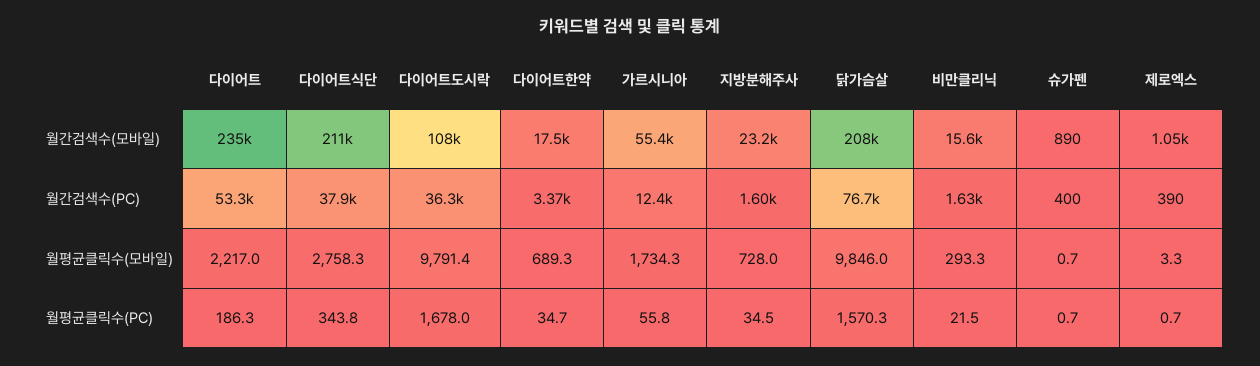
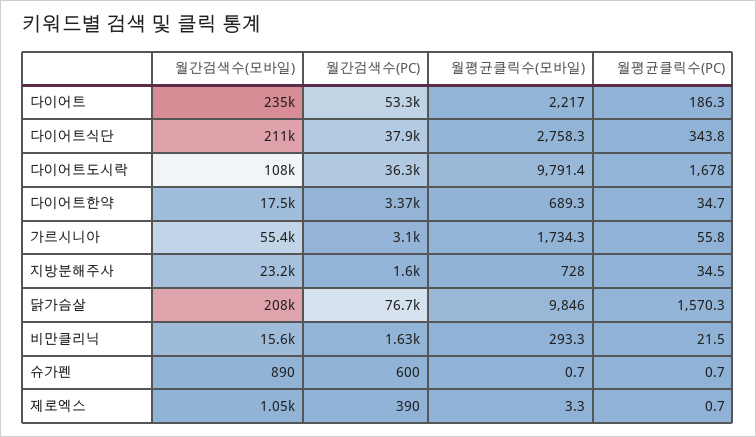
가르시니아, 월간검색수(PC): 12400 -> 3100
슈가펜, 월간검색수(PC): 400 -> 600

